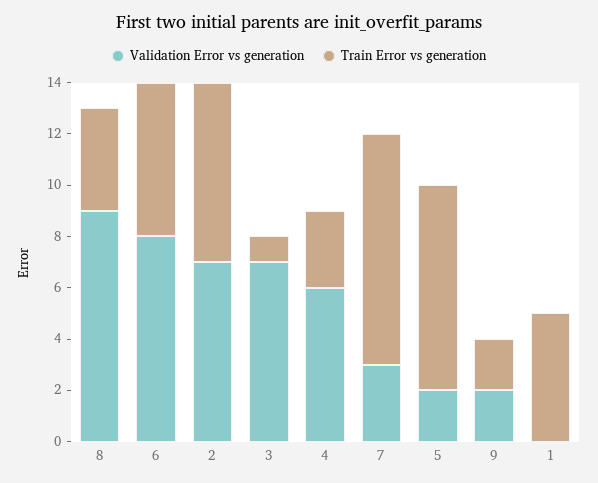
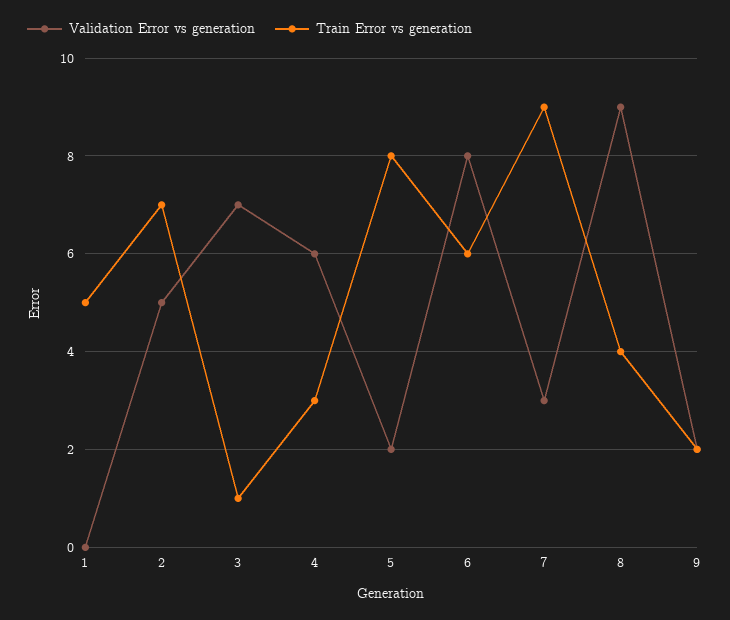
Validation Error vs generation, 2: 7 -> 5

